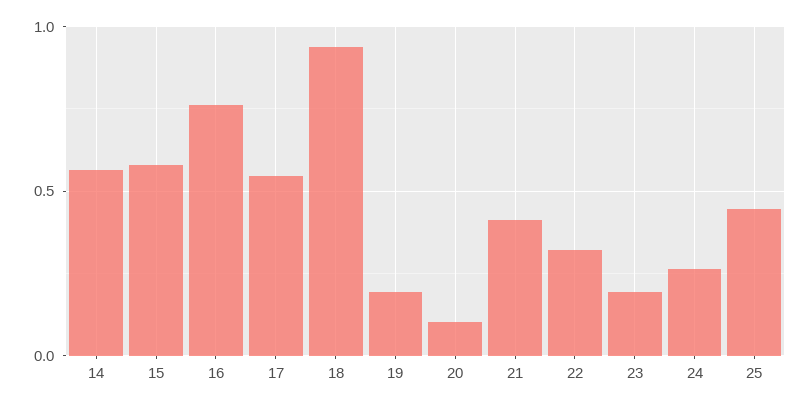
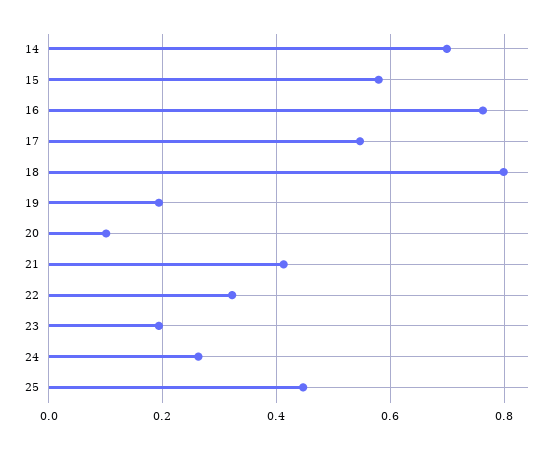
14: 0.55 -> 0.7
18: 0.95 -> 0.8

